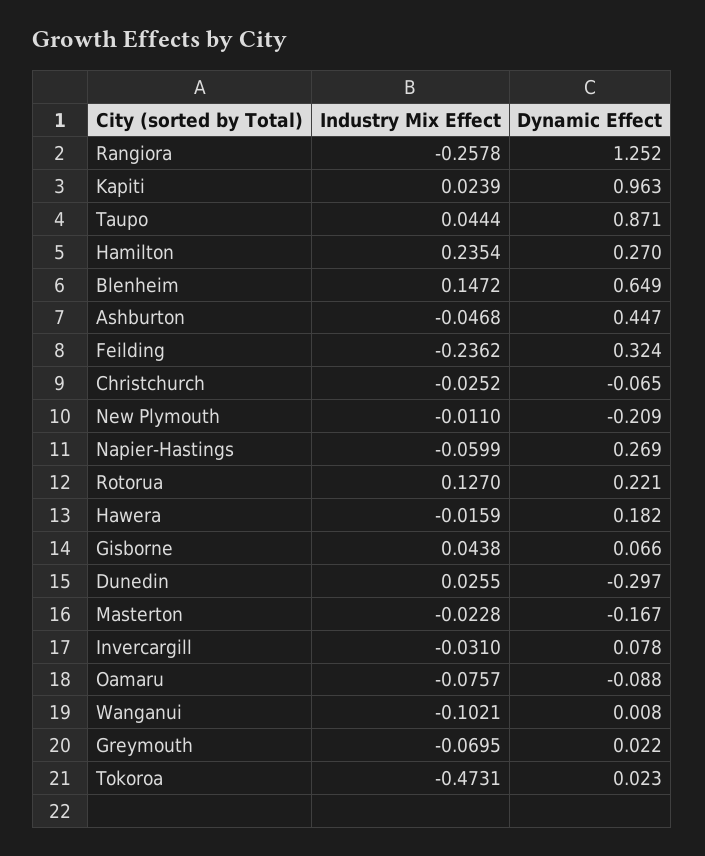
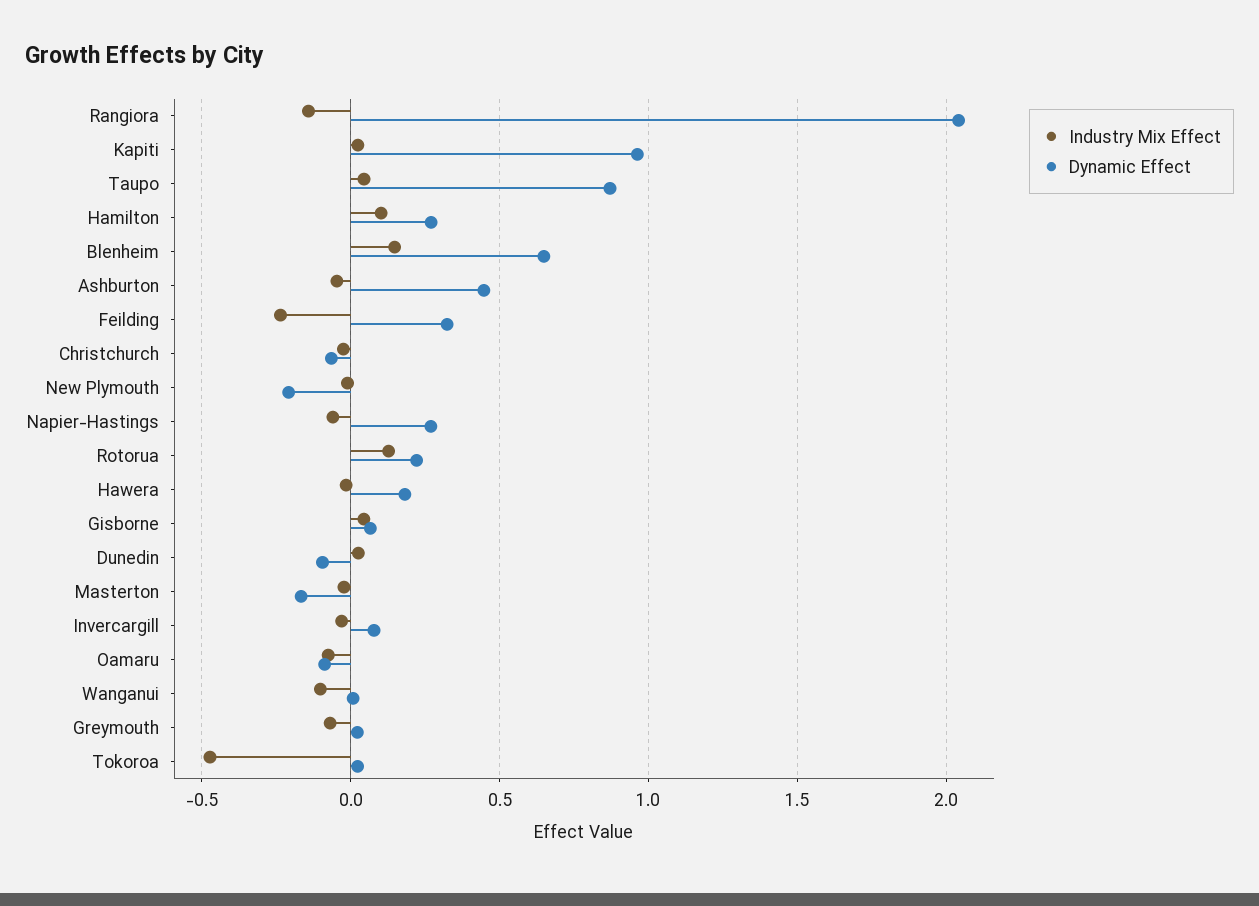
Industry Mix Effect, Rangiora: -0.2578 -> -0.15
Dynamic Effect, Rangiora: 1.252 -> 2.05
Industry Mix Effect, Hamilton: 0.2354 -> 0.1
Dynamic Effect, Dunedin: -0.297 -> -0.1

